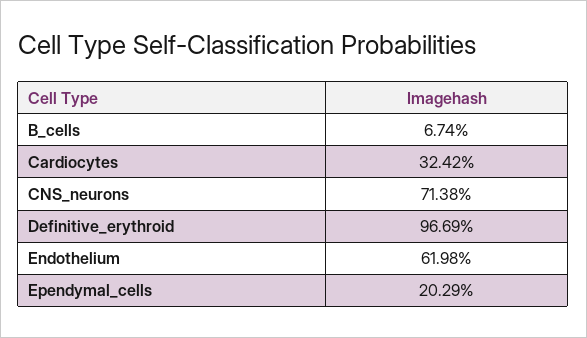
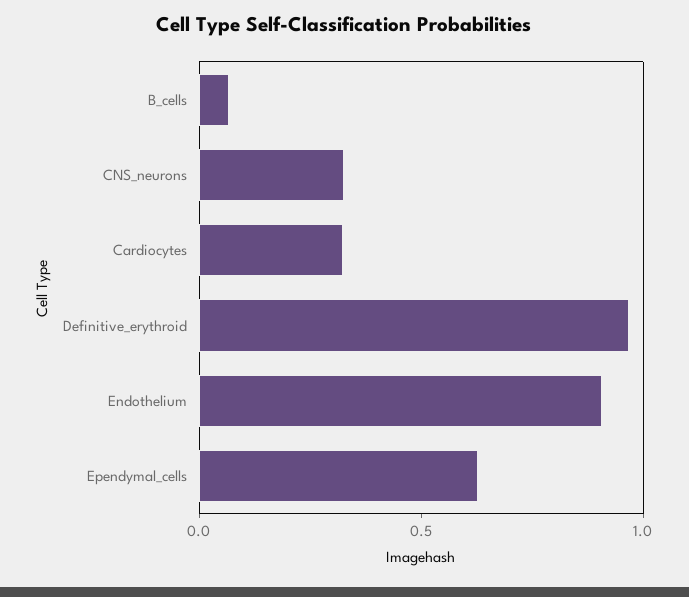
CNS_neurons: 0.7138 -> 0.3
Endothelium: 0.6198 -> 0.9
Ependymal_cells: 0.2029 -> 0.6

